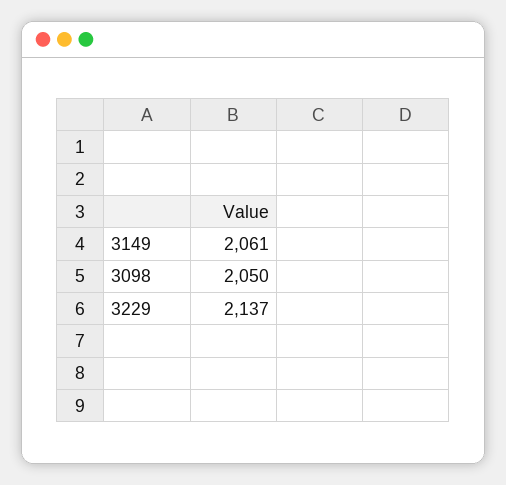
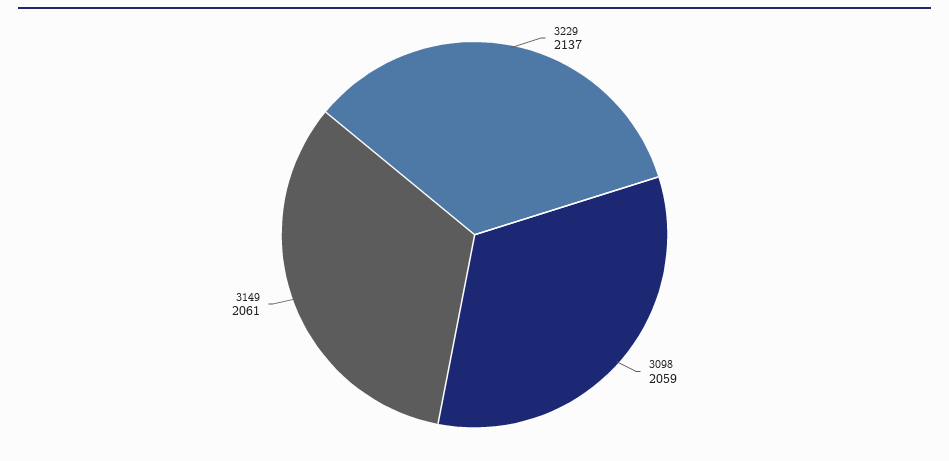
3098: 2050 -> 2059

